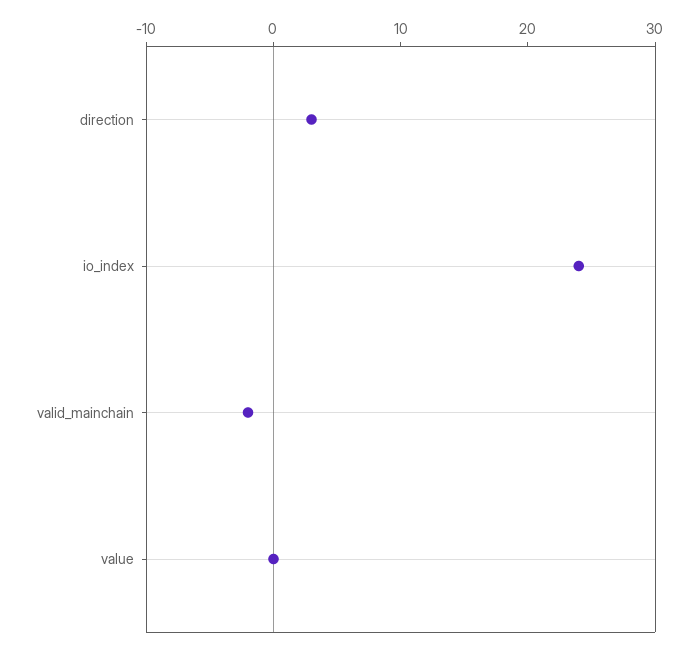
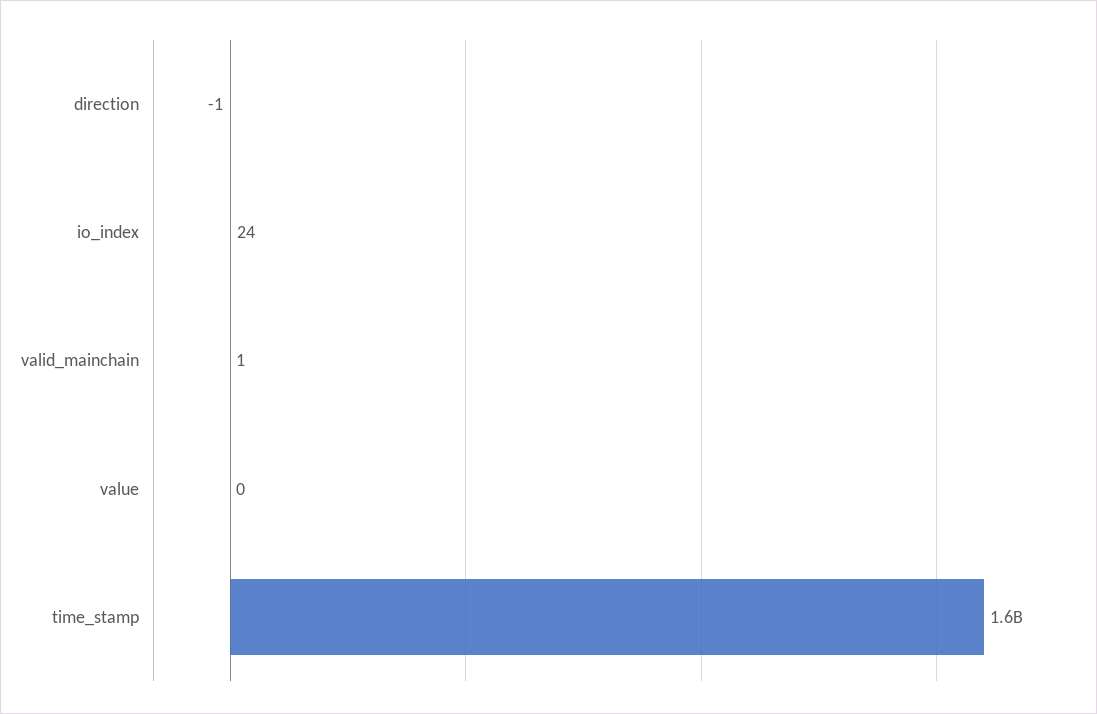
direction: 3 -> -1
valid_mainchain: -2 -> 1
time_stamp: none -> 1600000000

